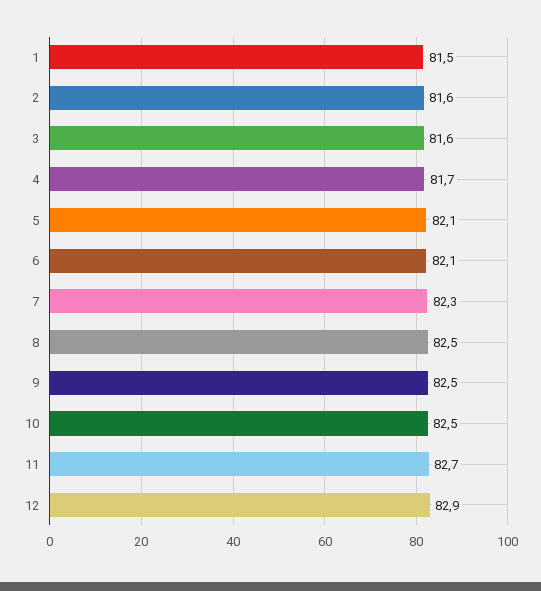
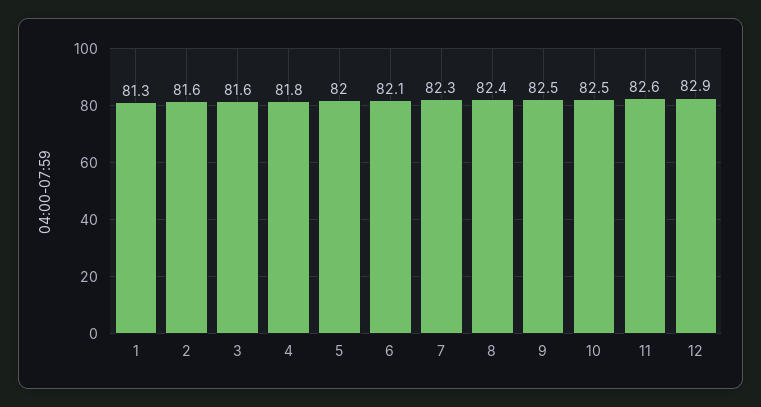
1: 81.5 -> 81.3
4: 81.7 -> 81.8
5: 82.1 -> 82
8: 82.5 -> 82.4
11: 82.7 -> 82.6

